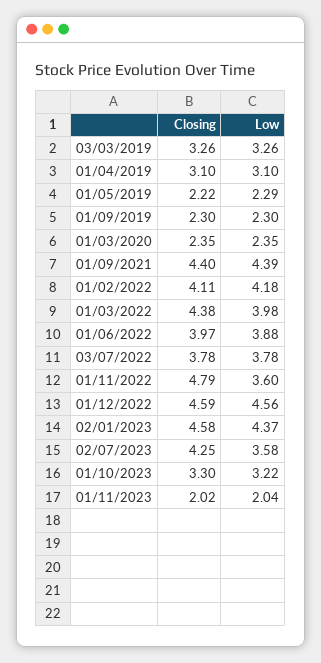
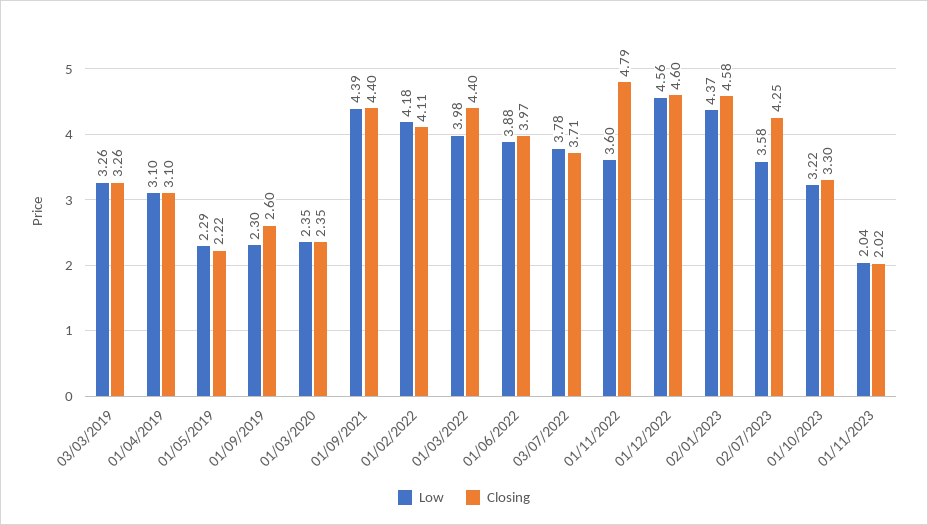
Closing, 01/09/2019: 2.3 -> 2.6
Closing, 01/03/2022: 4.38 -> 4.4
Closing, 03/07/2022: 3.78 -> 3.71
Closing, 01/12/2022: 4.59 -> 4.6

